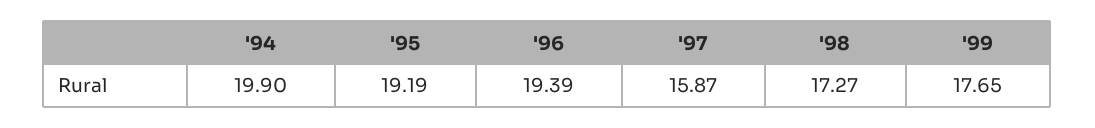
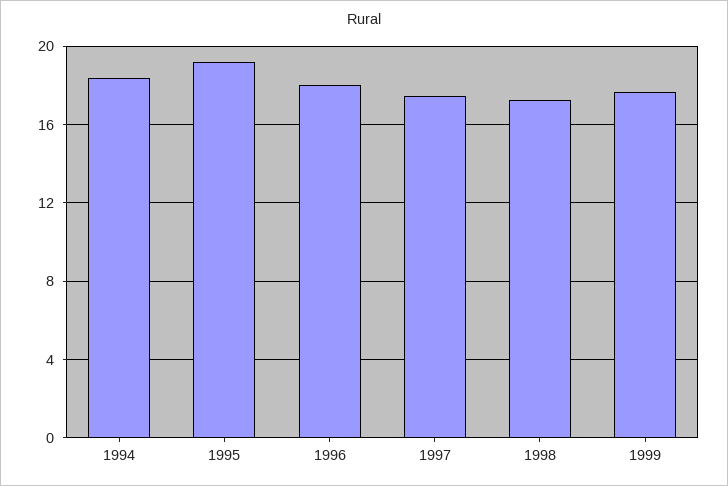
'94: 19.9 -> 18.5
'96: 19.39 -> 18
'97: 15.87 -> 17.5

